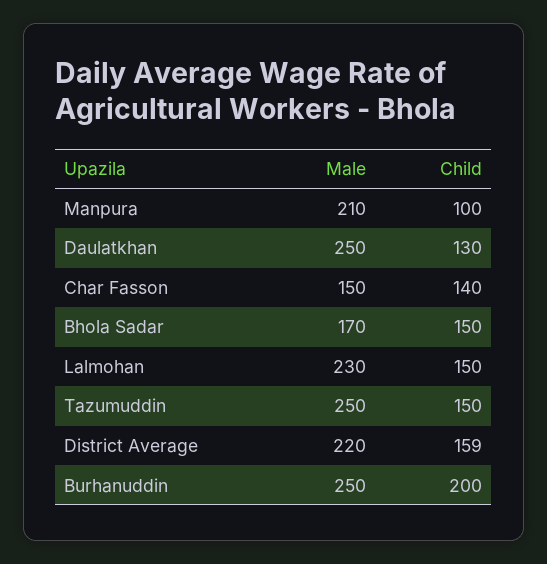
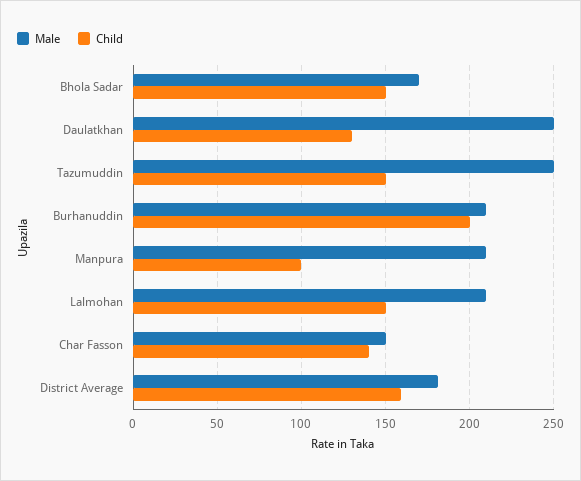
Male, Lalmohan: 230 -> 210
Male, District Average: 220 -> 180
Male, Burhanuddin: 250 -> 210

